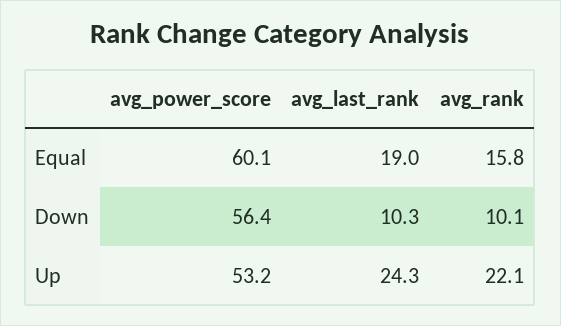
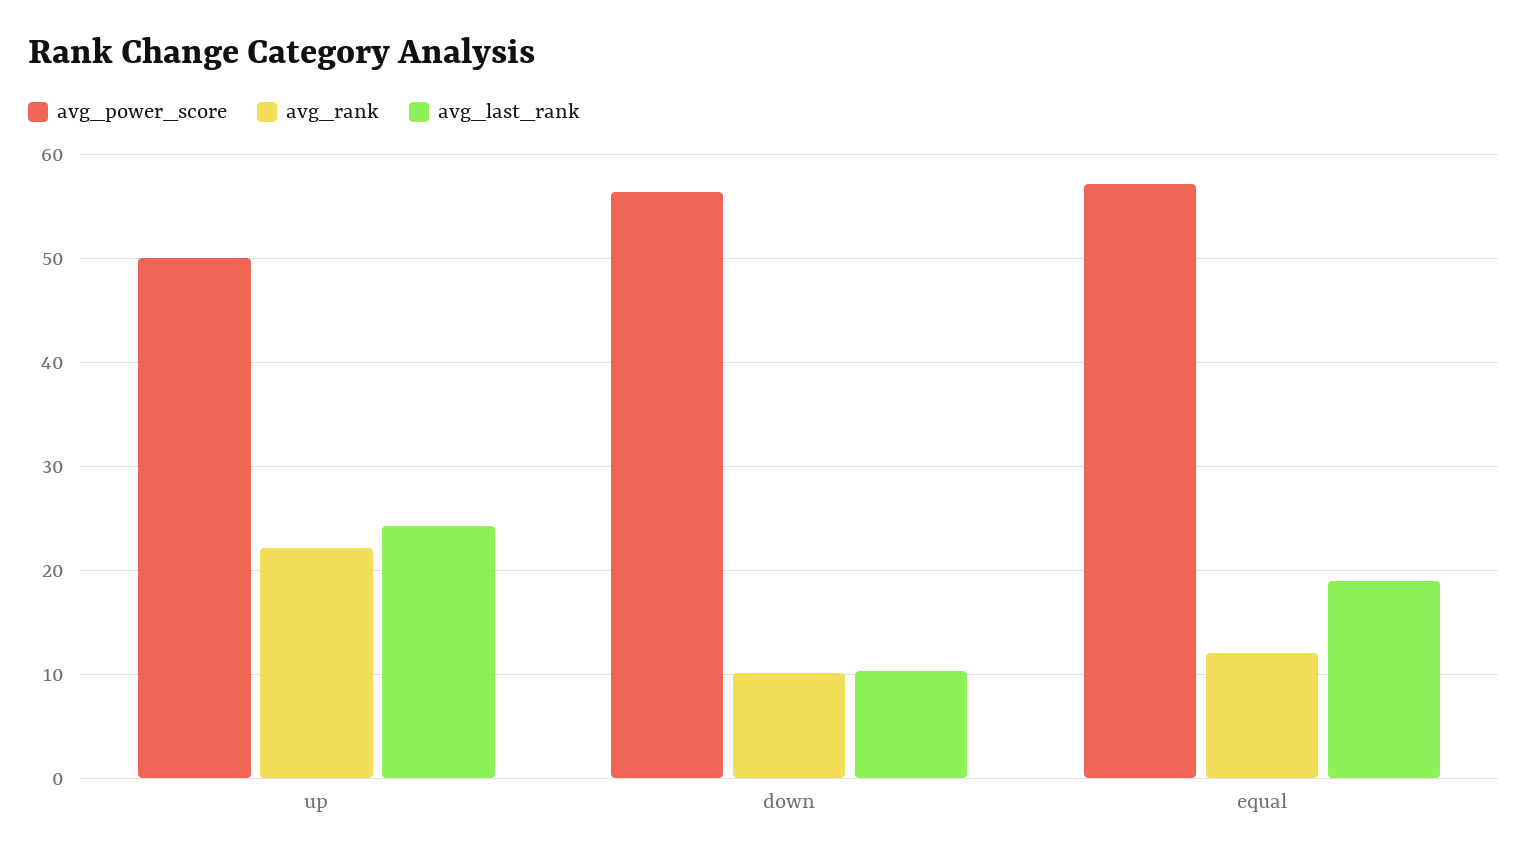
avg_power_score, Equal: 60.1 -> 57
avg_rank, Equal: 15.8 -> 12
avg_power_score, Up: 53.2 -> 50

